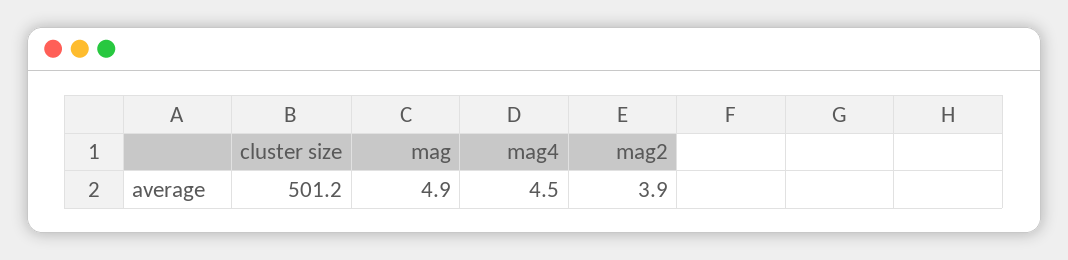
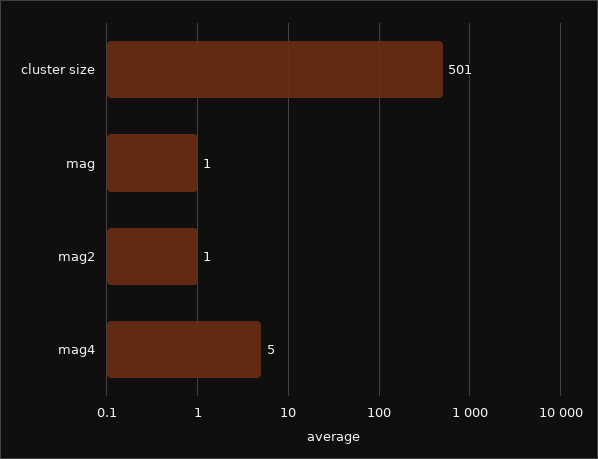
mag: 4.9 -> 1
mag2: 3.9 -> 1

